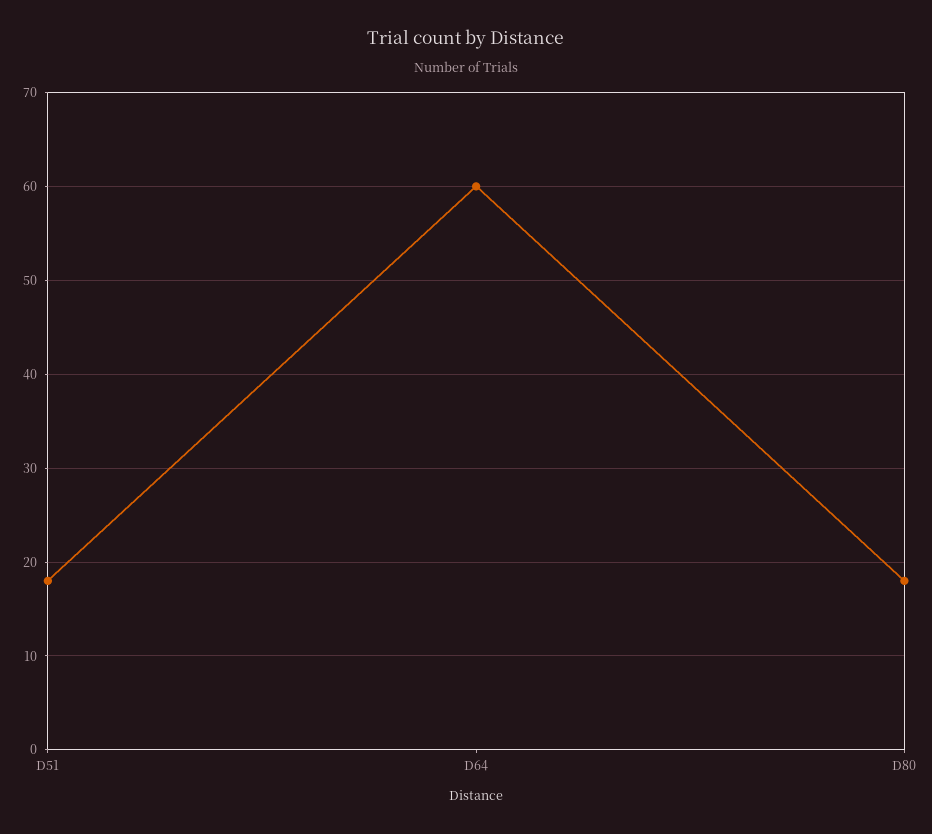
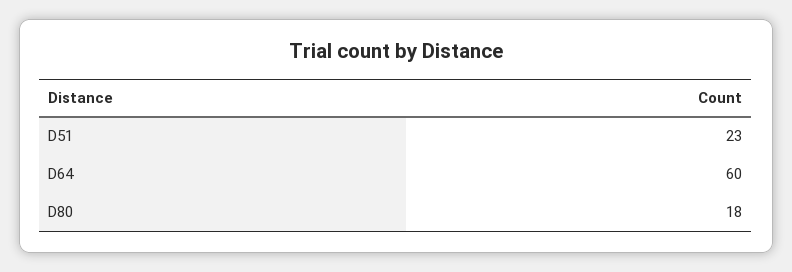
D51: 18 -> 23

